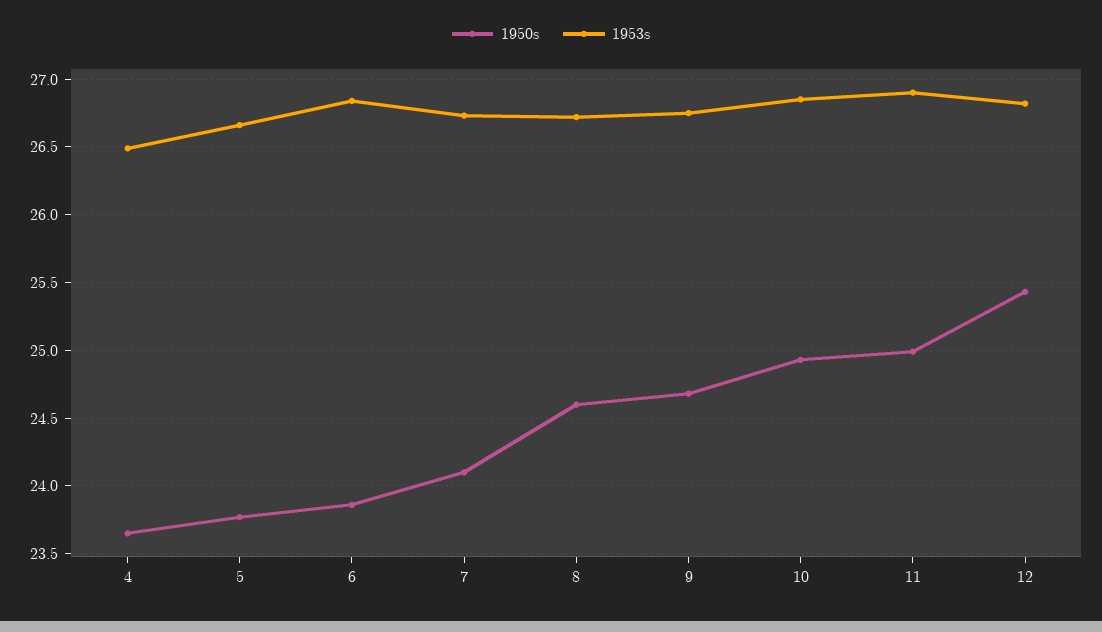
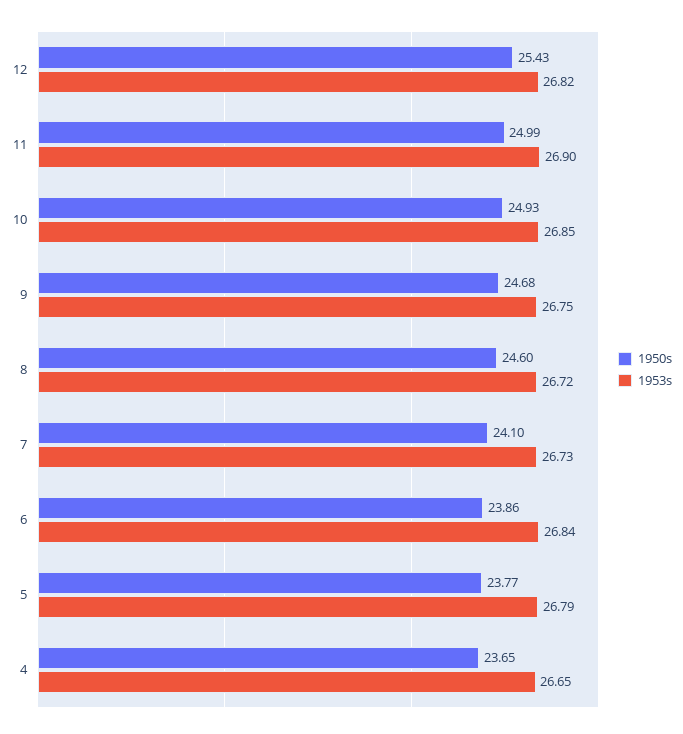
1953s, 4: 26.5 -> 26.65
1953s, 5: 26.65 -> 26.79

